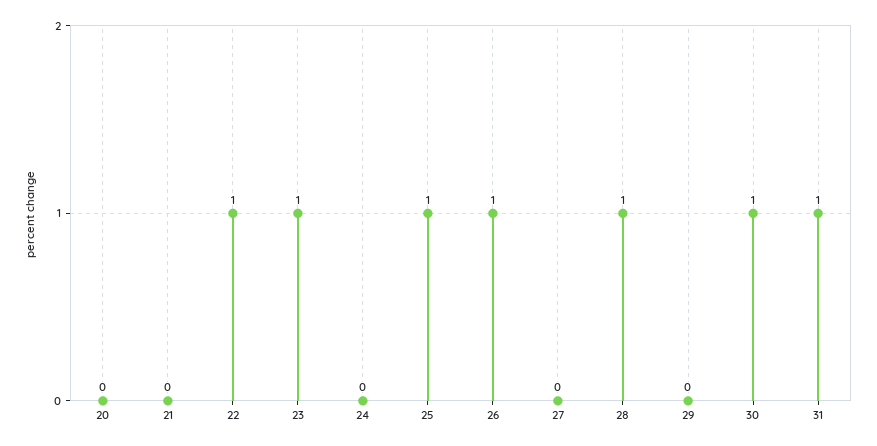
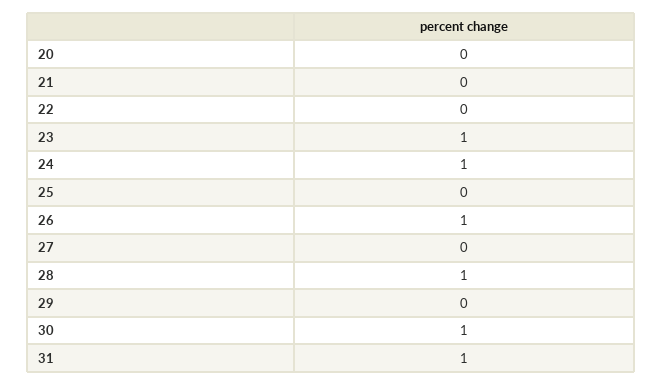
22: 1 -> 0
24: 0 -> 1
25: 1 -> 0

